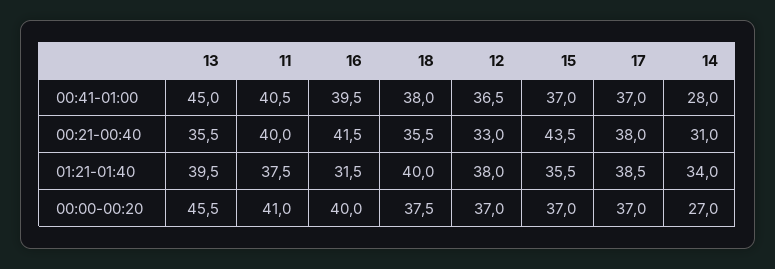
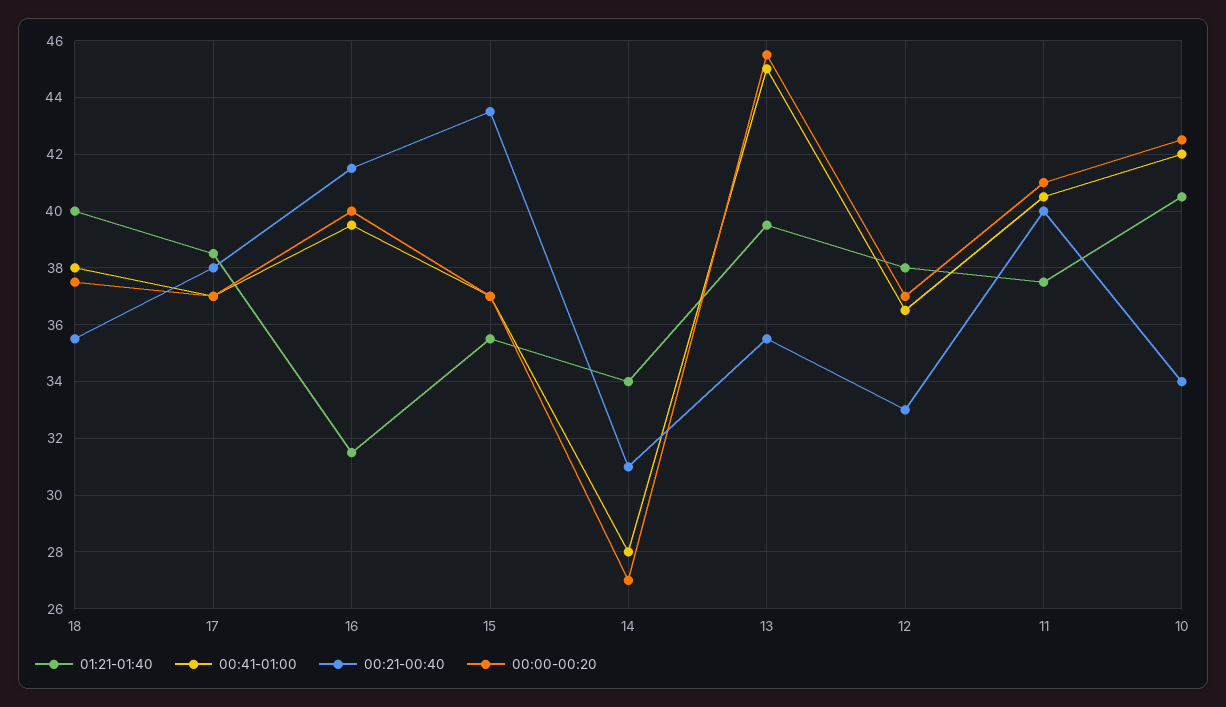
01:21-01:40, 10: none -> 40.5
00:41-01:00, 10: none -> 42
00:21-00:40, 10: none -> 34
00:00-00:20, 10: none -> 42.5

